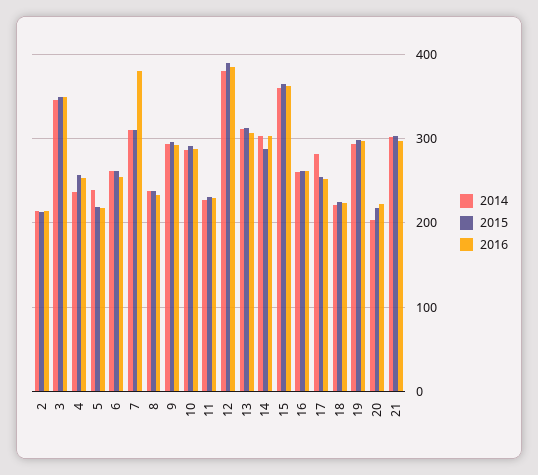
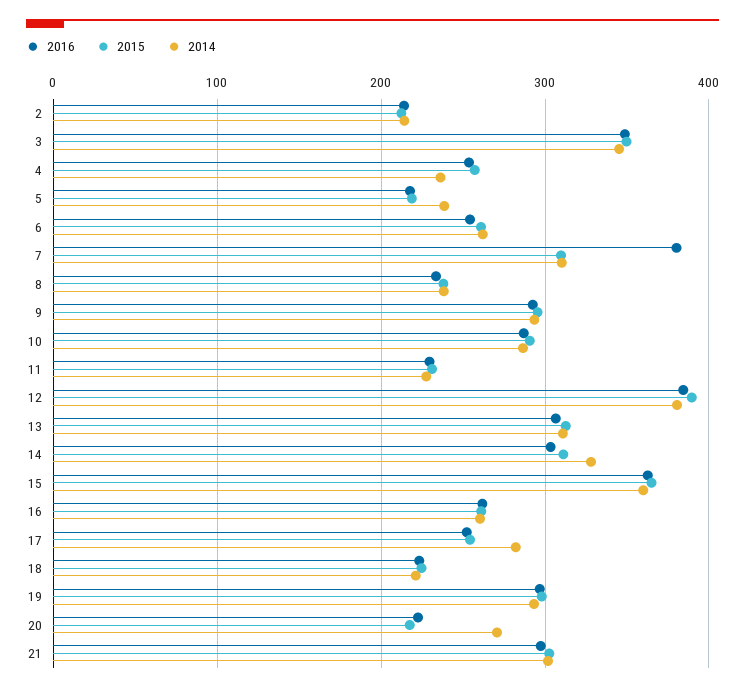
2014, 14: 300 -> 330
2015, 14: 290 -> 310
2014, 20: 200 -> 270

